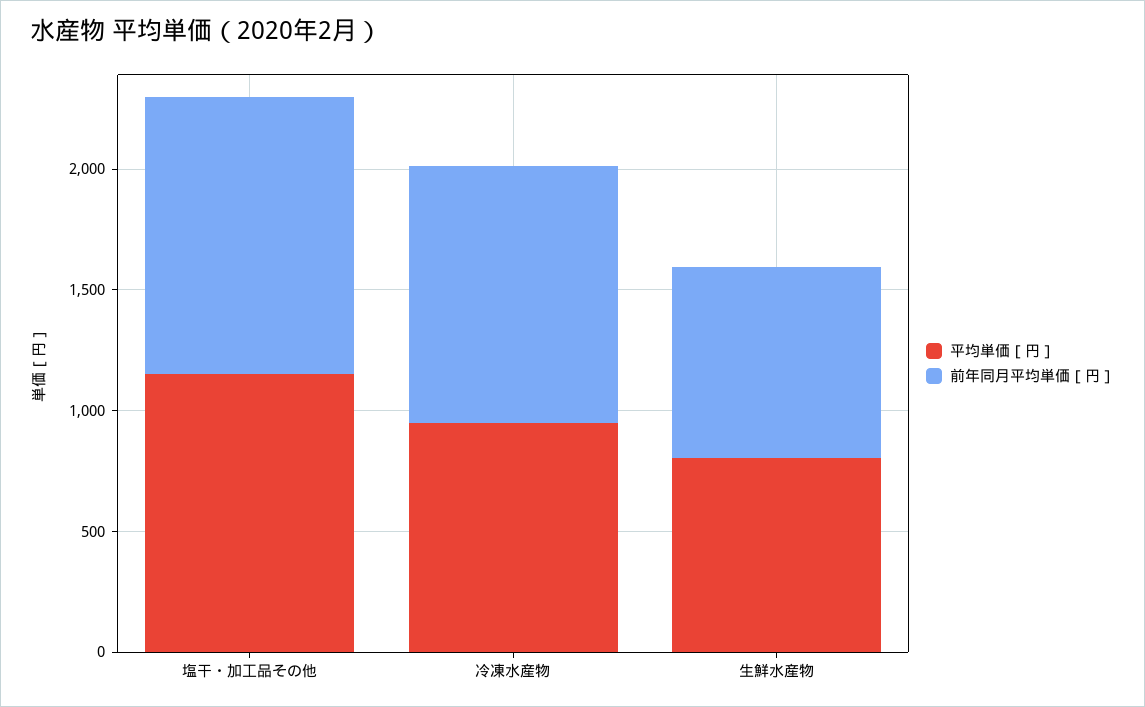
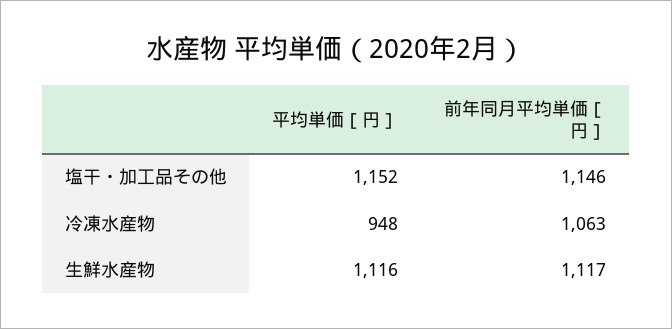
平均単価［円］, 生鮮水産物: 800 -> 1116
前年同月平均単価［円］, 生鮮水産物: 800 -> 1117

